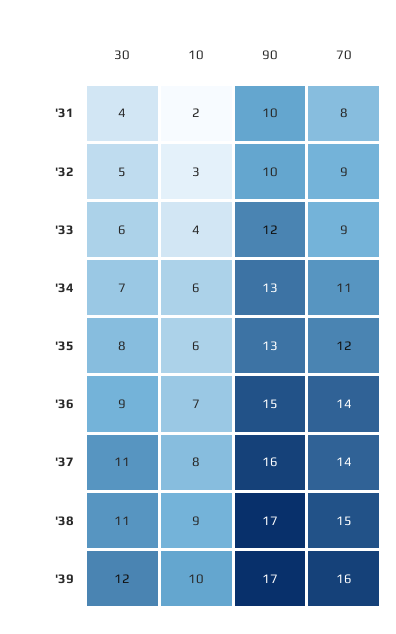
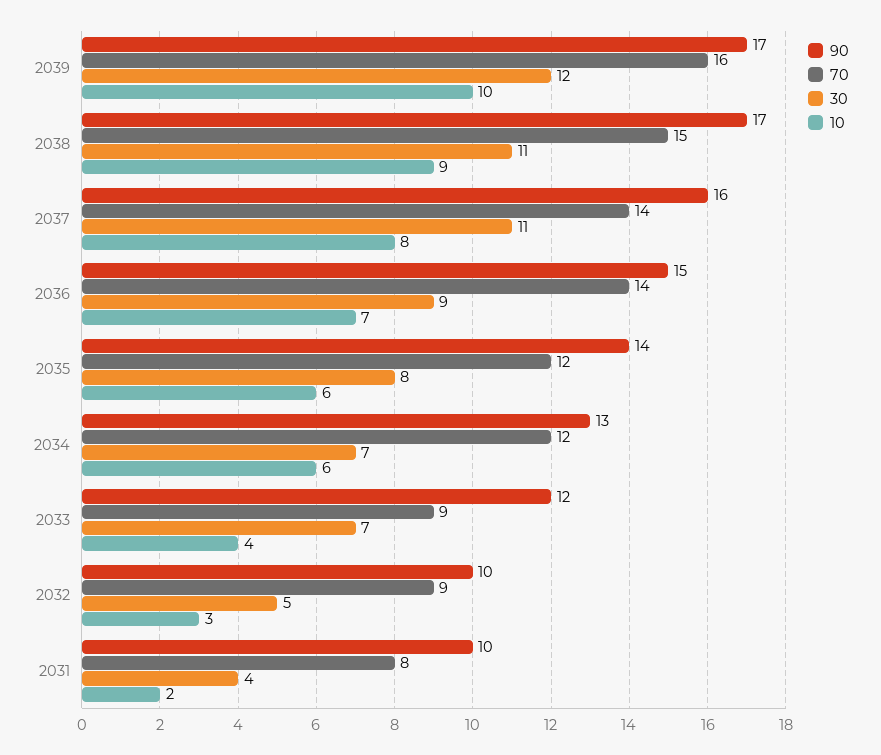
30, '33: 6 -> 7
70, '34: 11 -> 12
90, '35: 13 -> 14

